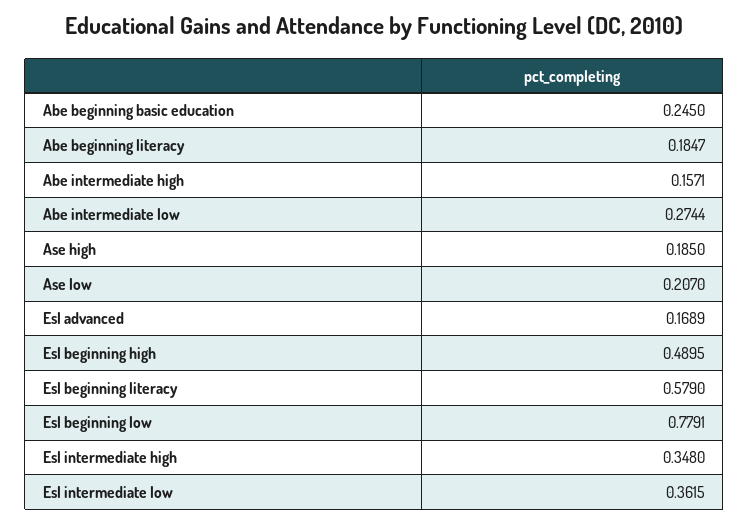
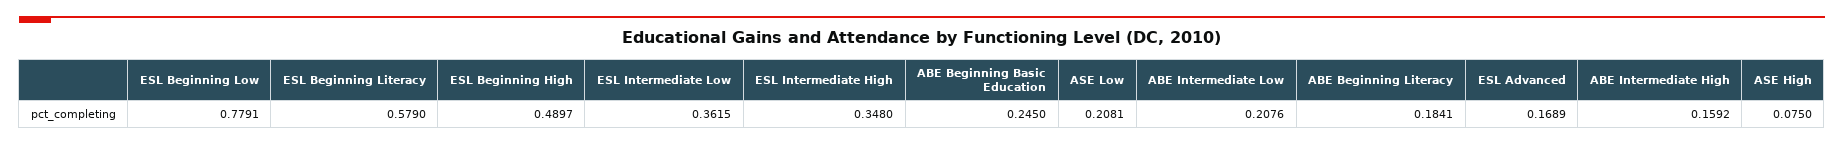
Abe beginning literacy: 0.1847 -> 0.1841
Abe intermediate high: 0.1571 -> 0.1592
Abe intermediate low: 0.2744 -> 0.2076
Ase high: 0.185 -> 0.075
Ase low: 0.207 -> 0.2081
Esl beginning high: 0.4895 -> 0.4897

